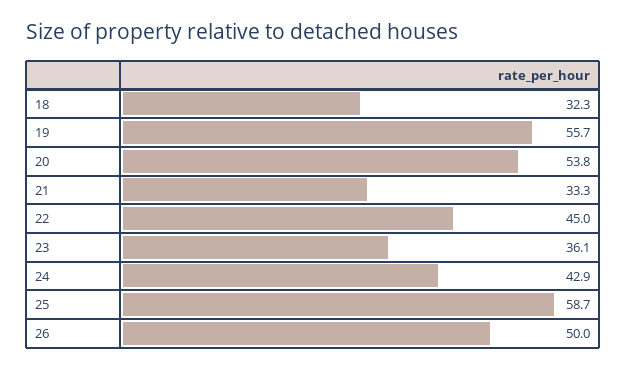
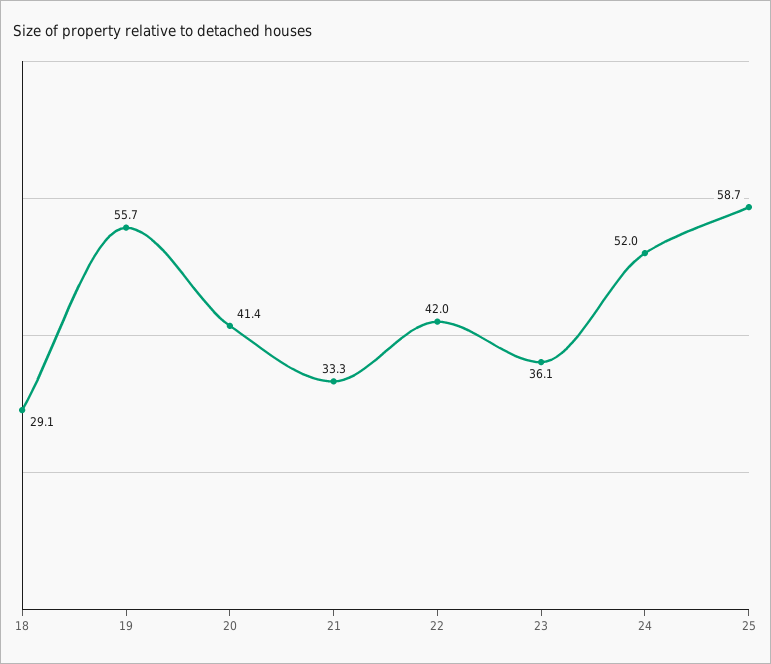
18: 32.3 -> 29.1
20: 53.8 -> 41.4
22: 45 -> 42
24: 42.9 -> 52
26: 50 -> none

